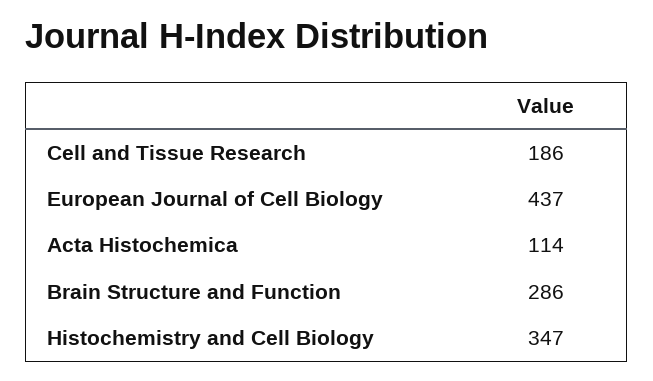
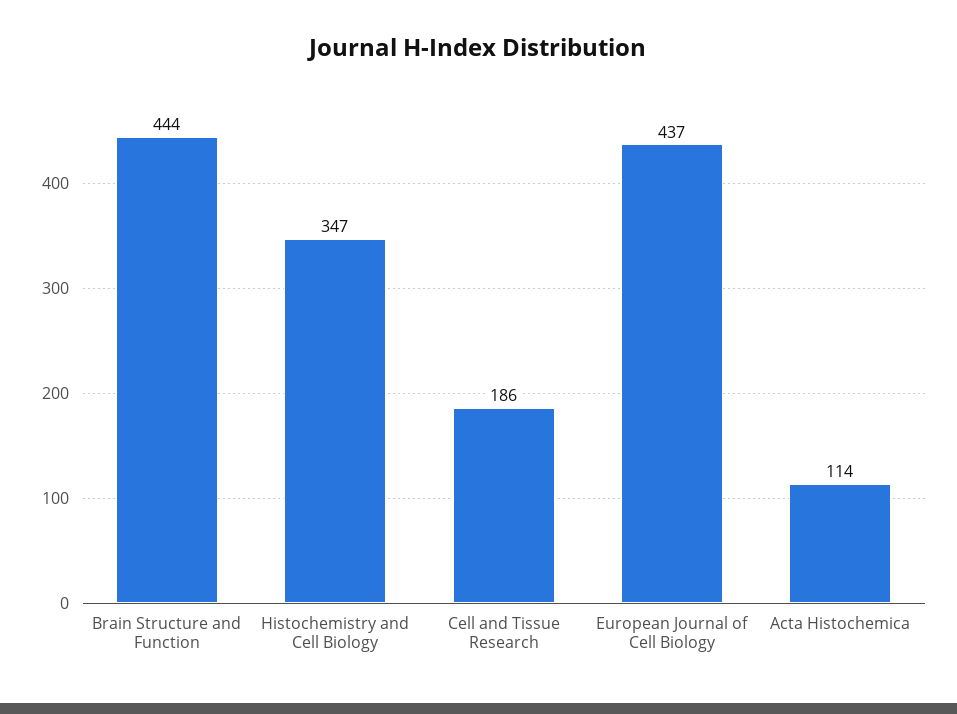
Brain Structure and Function: 286 -> 444

